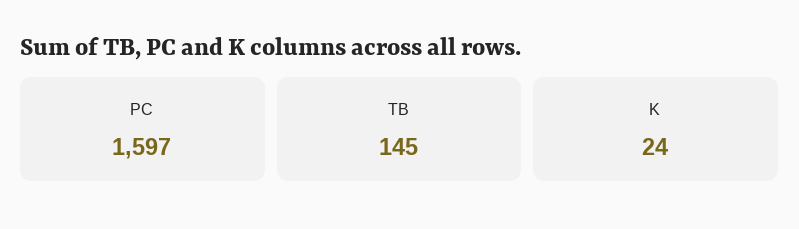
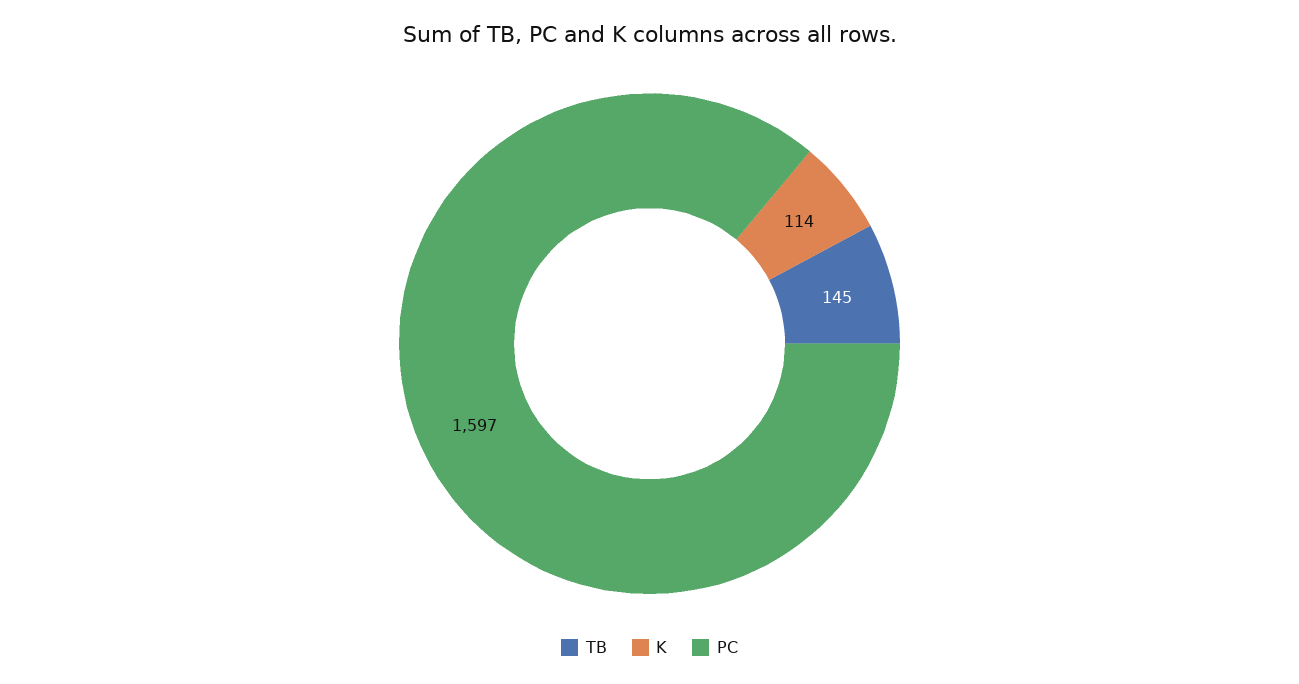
K: 24 -> 114

